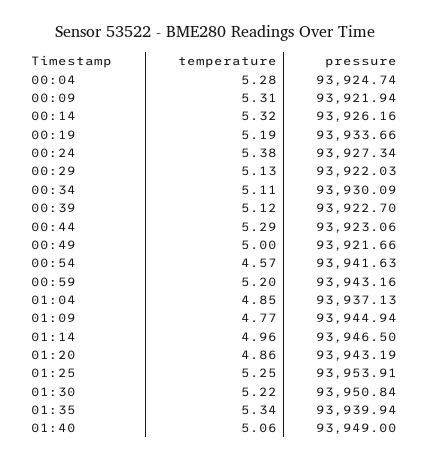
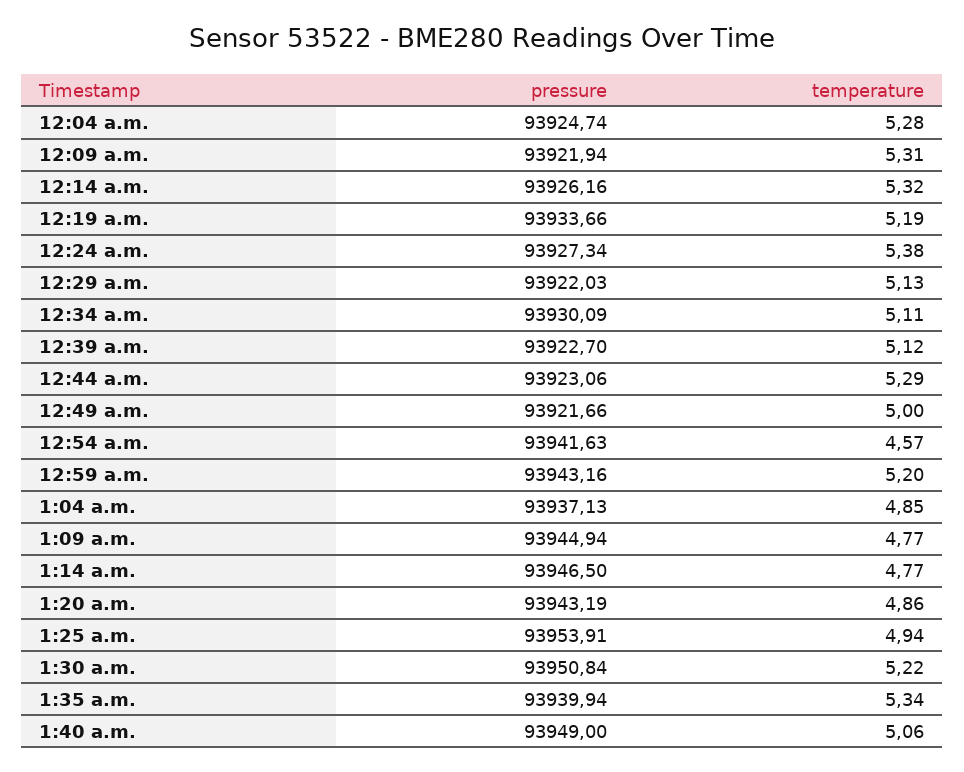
temperature, 01:14: 4.96 -> 4.77
temperature, 01:25: 5.25 -> 4.94

